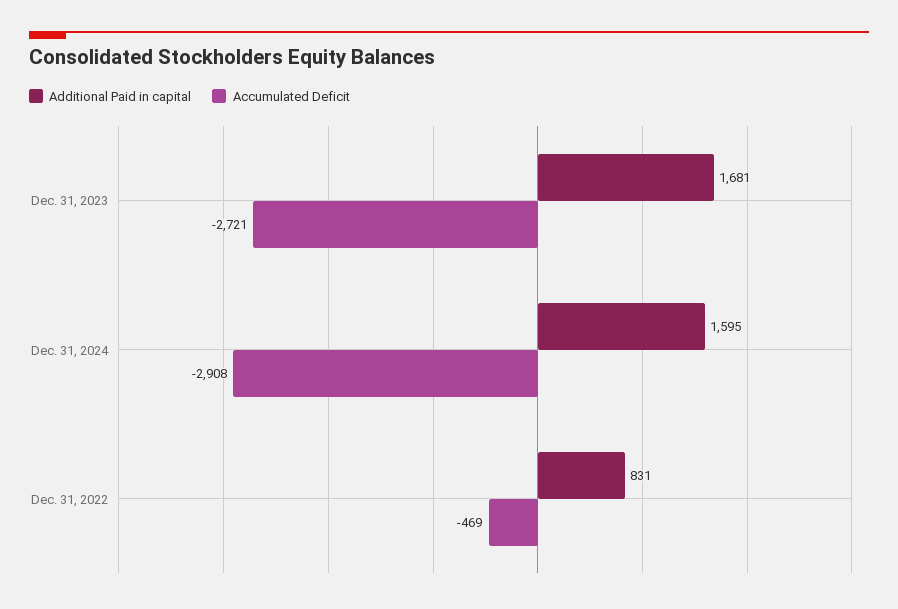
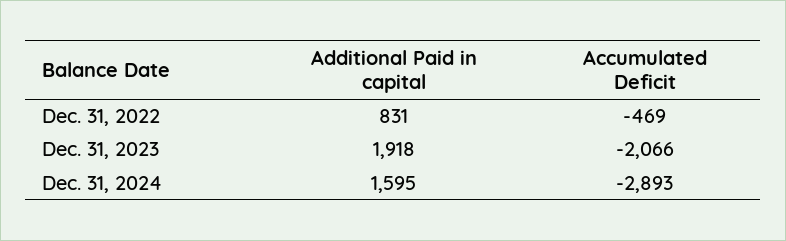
Additional Paid in capital, Dec. 31, 2023: 1681 -> 1918
Accumulated Deficit, Dec. 31, 2023: -2721 -> -2066
Accumulated Deficit, Dec. 31, 2024: -2908 -> -2893

